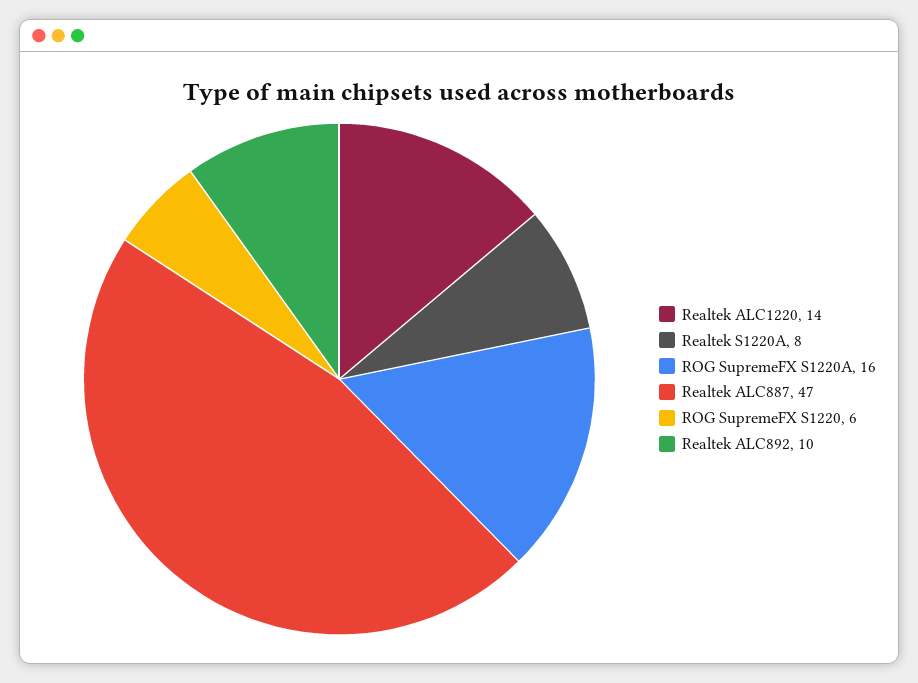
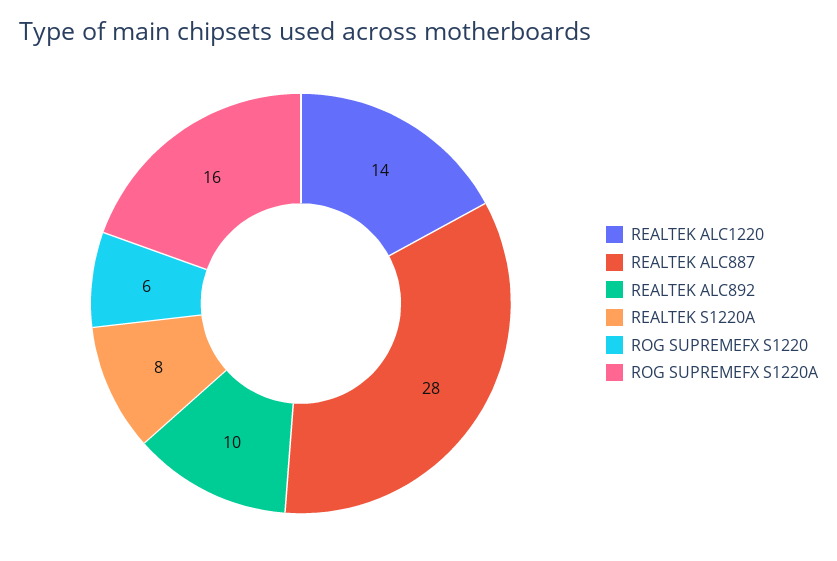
Realtek ALC887: 47 -> 28

